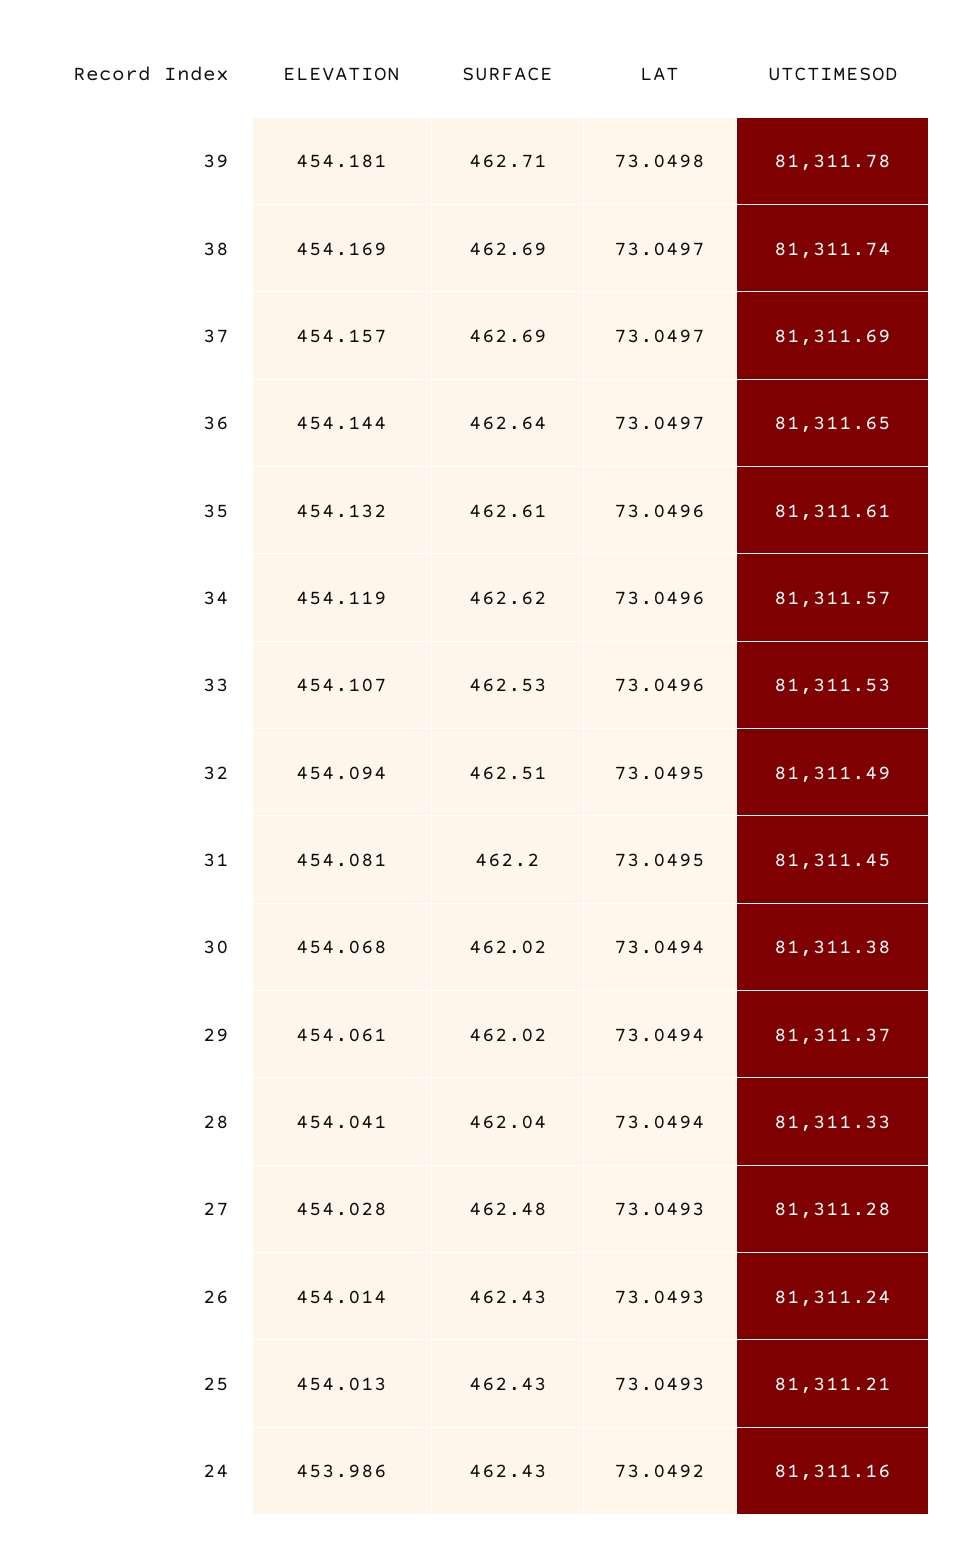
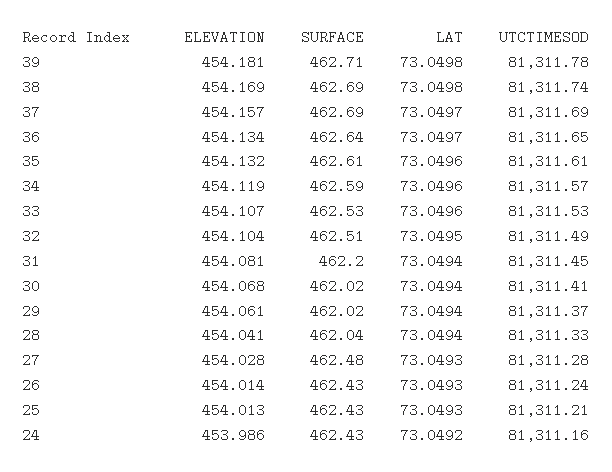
LAT, 38: 73.0497 -> 73.0498
ELEVATION, 36: 454.144 -> 454.134
SURFACE, 34: 462.62 -> 462.59
ELEVATION, 32: 454.094 -> 454.104
LAT, 31: 73.0495 -> 73.0494
UTCTIMESOD, 30: 81311.38 -> 81311.41

